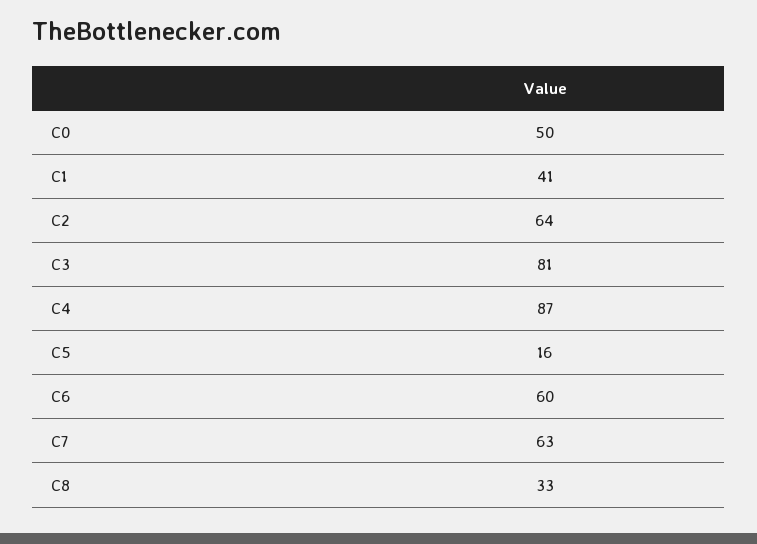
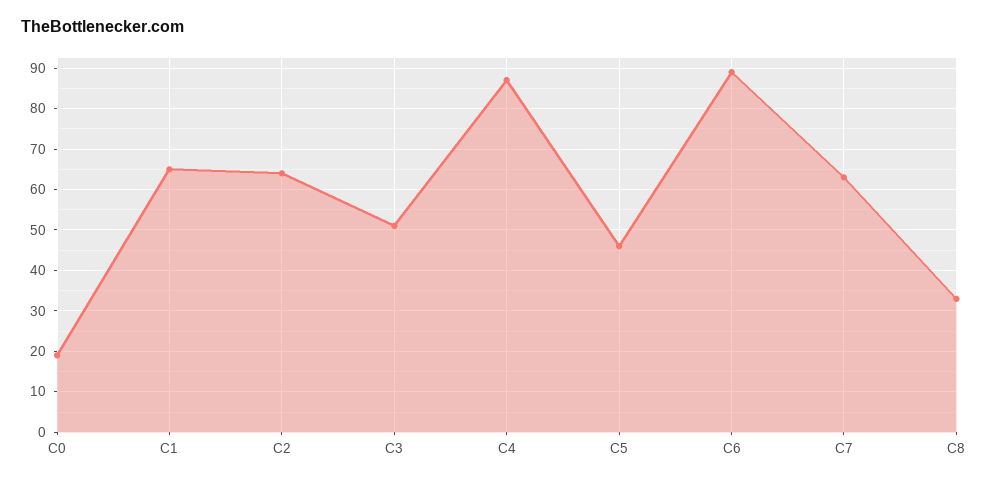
C0: 50 -> 20
C1: 41 -> 65
C3: 81 -> 50
C5: 16 -> 45
C6: 60 -> 90

